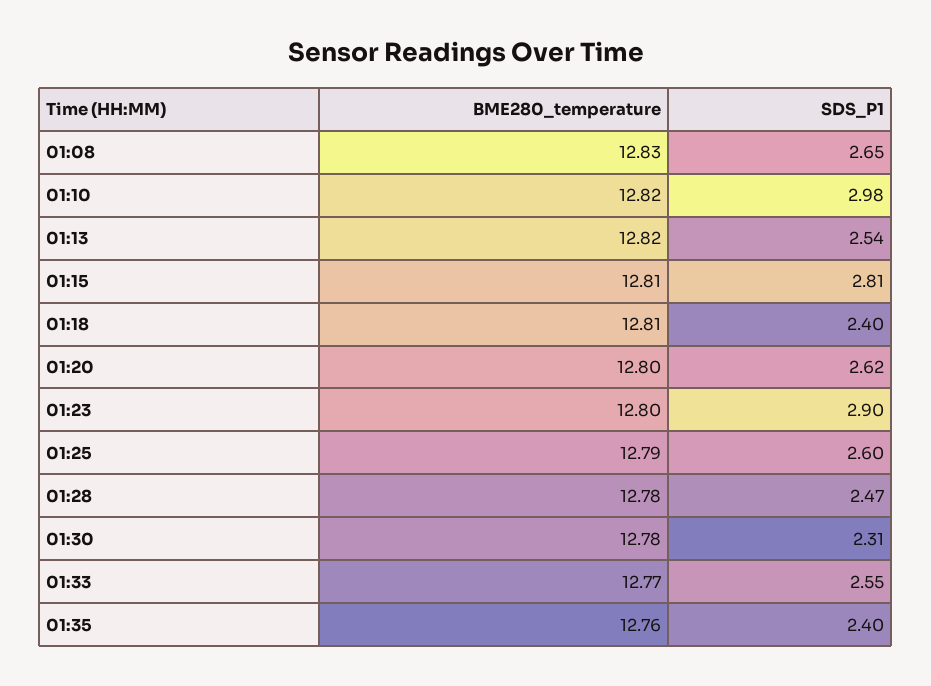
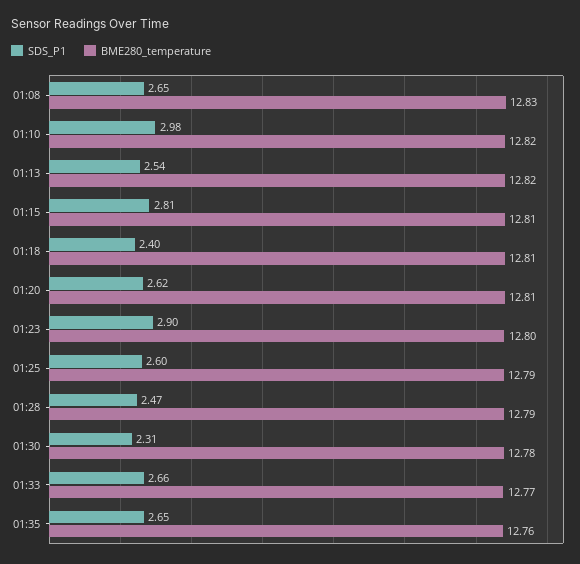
BME280_temperature, 01:20: 12.8 -> 12.81
BME280_temperature, 01:28: 12.78 -> 12.79
SDS_P1, 01:33: 2.55 -> 2.66
SDS_P1, 01:35: 2.4 -> 2.65

